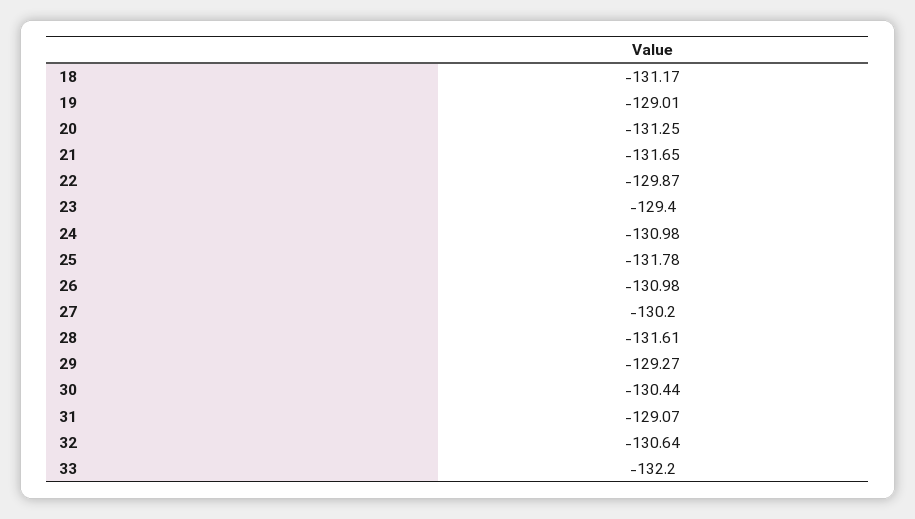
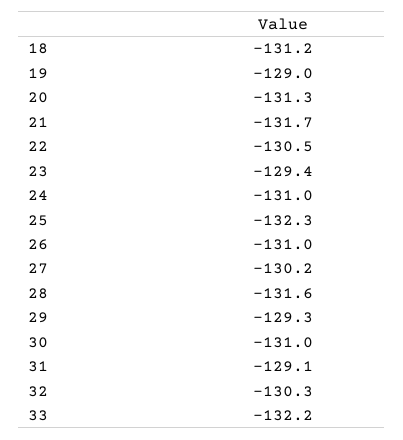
22: -129.87 -> -130.5
25: -131.78 -> -132.3
30: -130.44 -> -131
32: -130.64 -> -130.3

